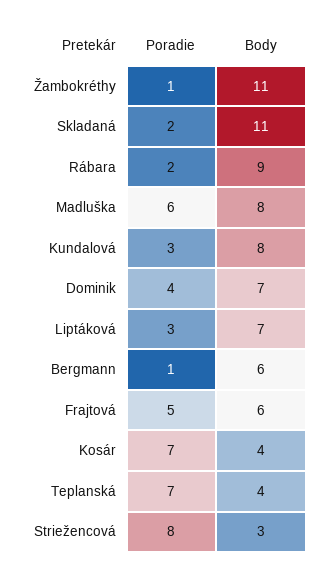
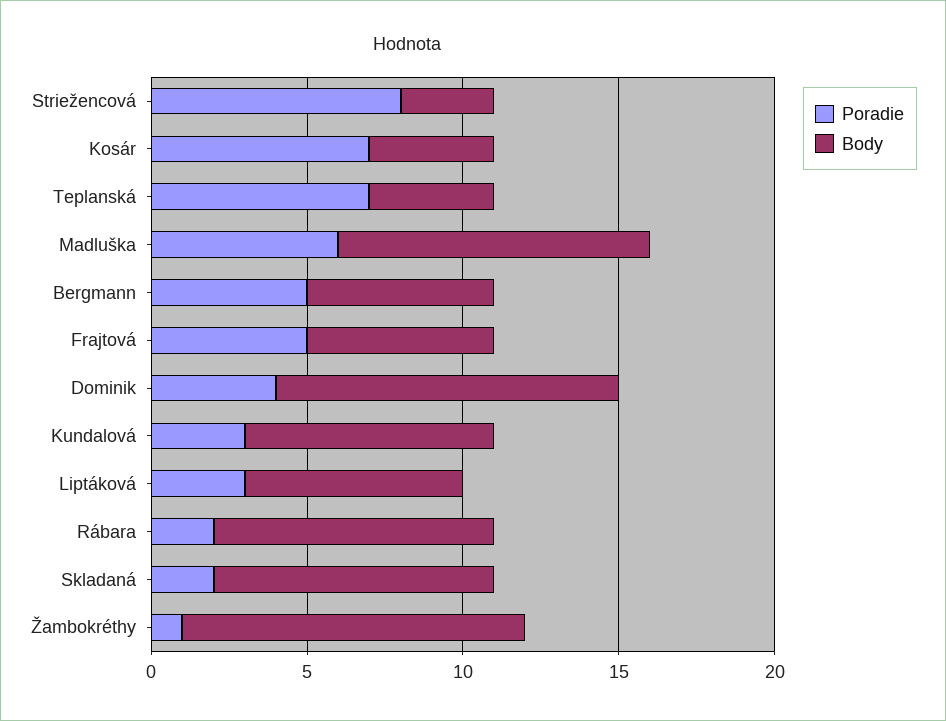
Body, Skladaná: 11 -> 9
Body, Madluška: 8 -> 10
Body, Dominik: 7 -> 11
Poradie, Bergmann: 1 -> 5

